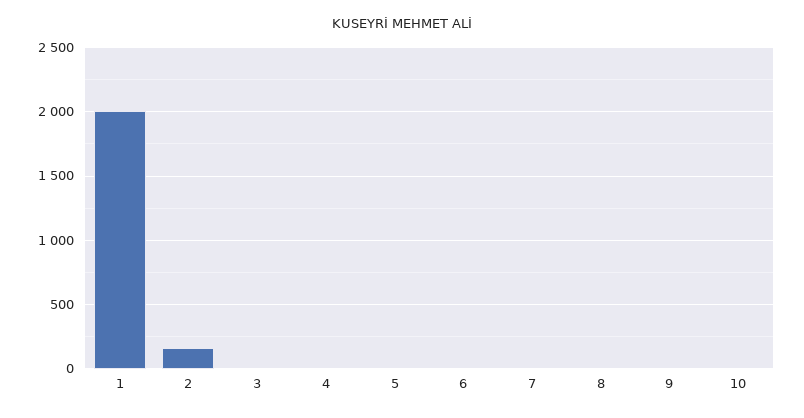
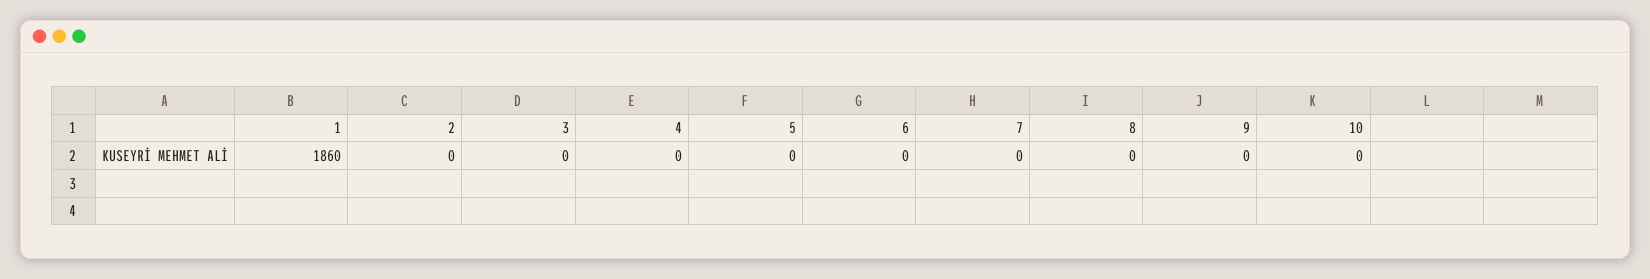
1: 2000 -> 1860
2: 150 -> 0

